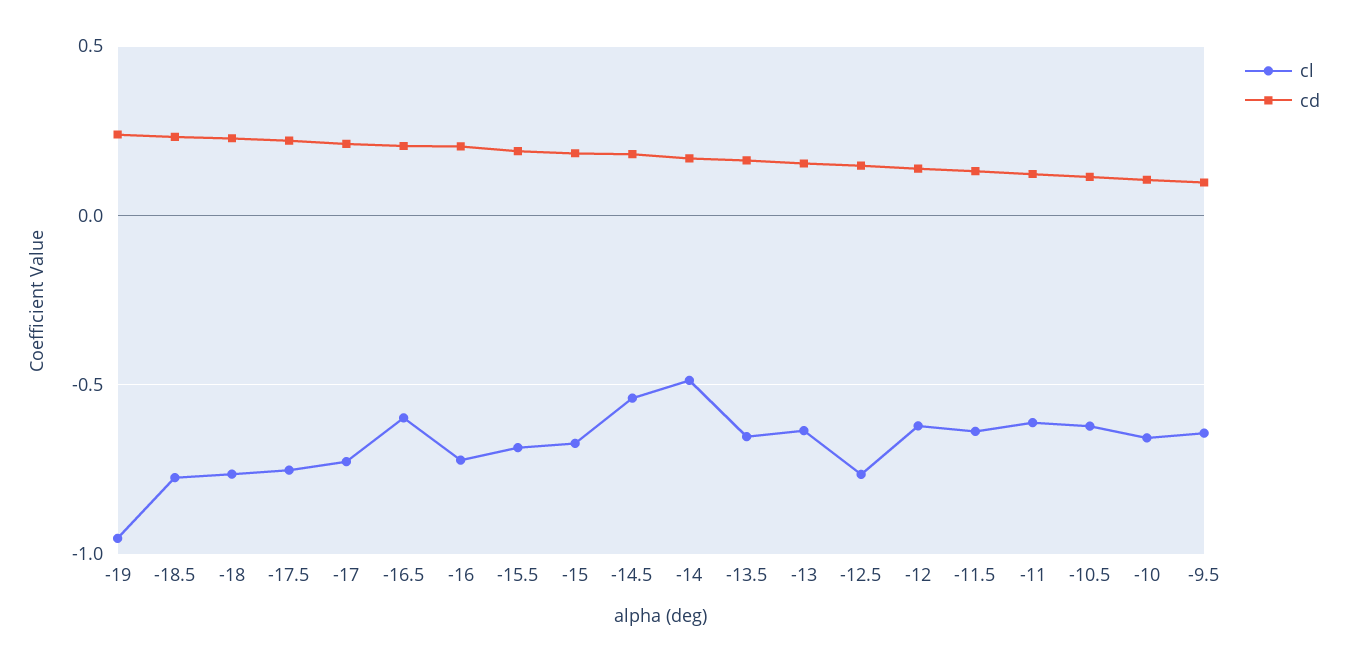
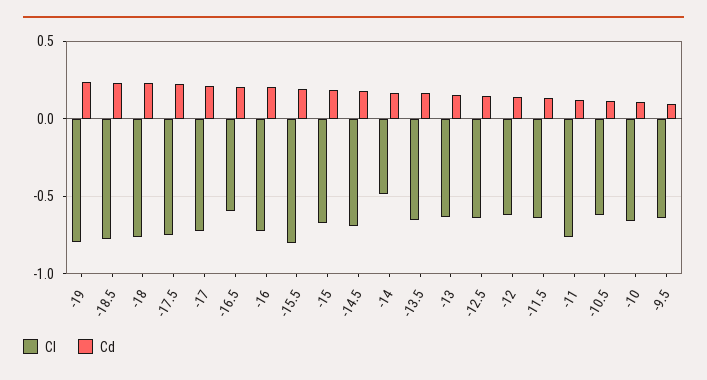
cl, -19: -0.95 -> -0.8
cl, -15.5: -0.7 -> -0.8
cl, -14.5: -0.55 -> -0.7
cl, -12.5: -0.75 -> -0.65
cl, -11: -0.6 -> -0.75

